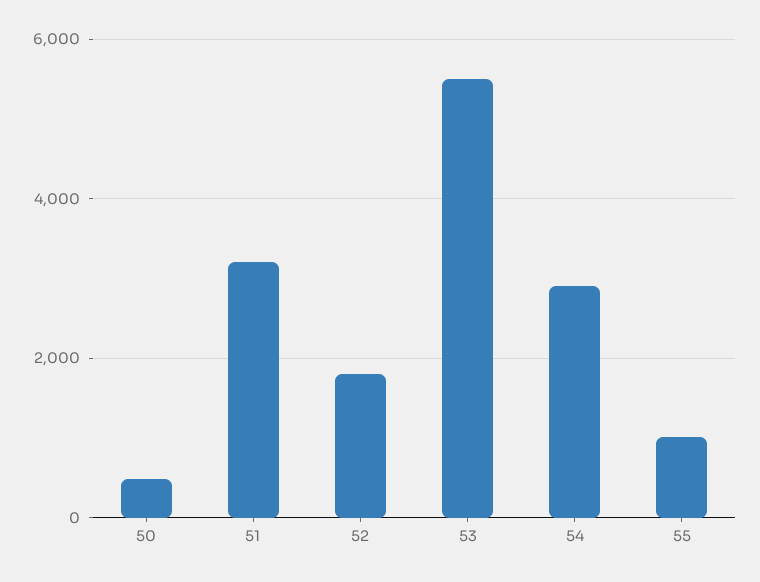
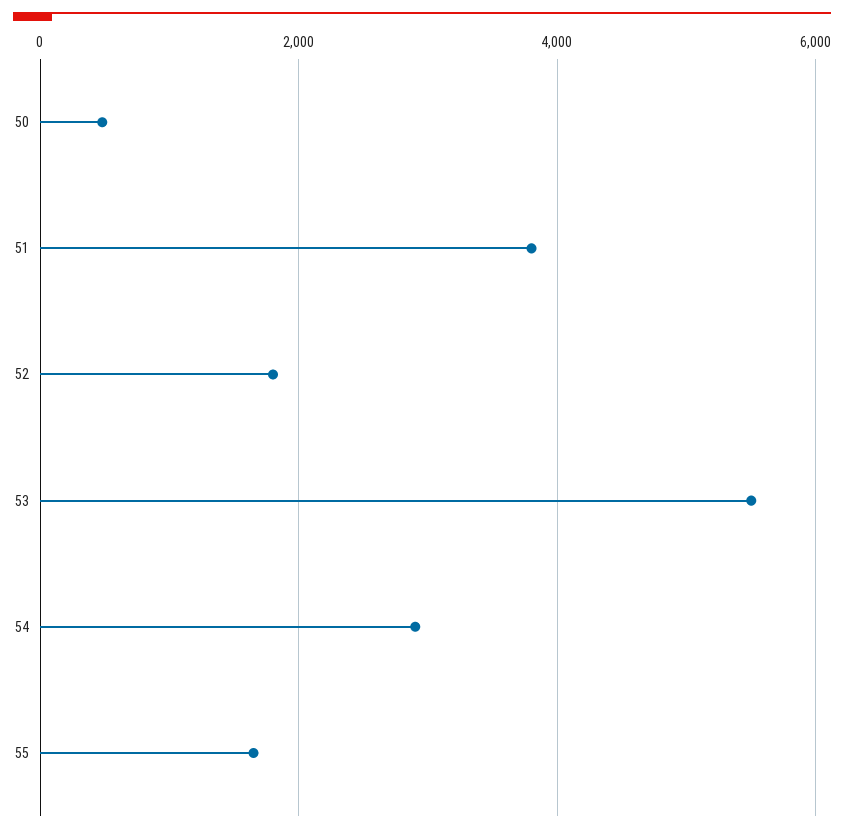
51: 3200 -> 3800
55: 1000 -> 1600

